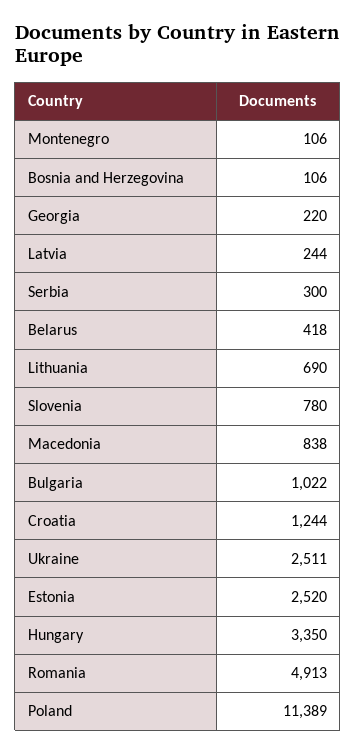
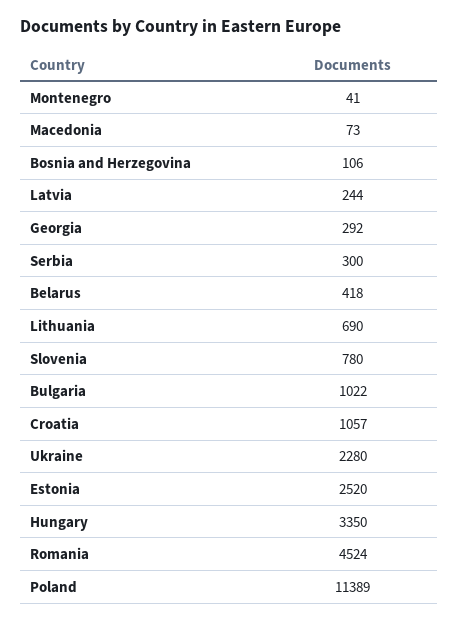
Montenegro: 106 -> 41
Georgia: 220 -> 292
Macedonia: 838 -> 73
Croatia: 1244 -> 1057
Ukraine: 2511 -> 2280
Romania: 4913 -> 4524

